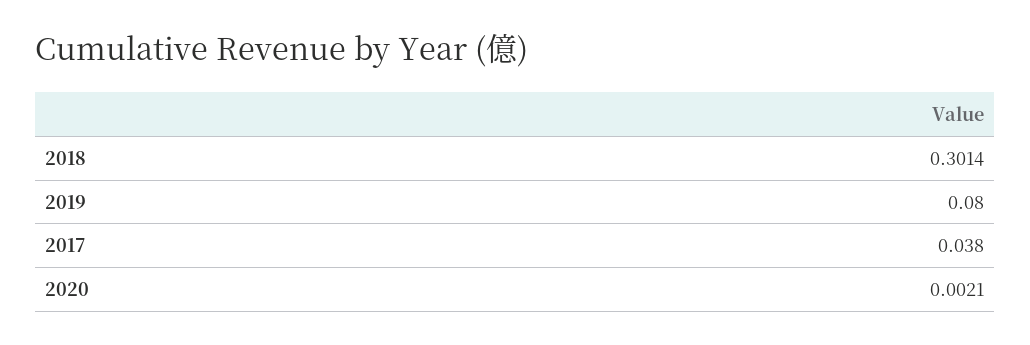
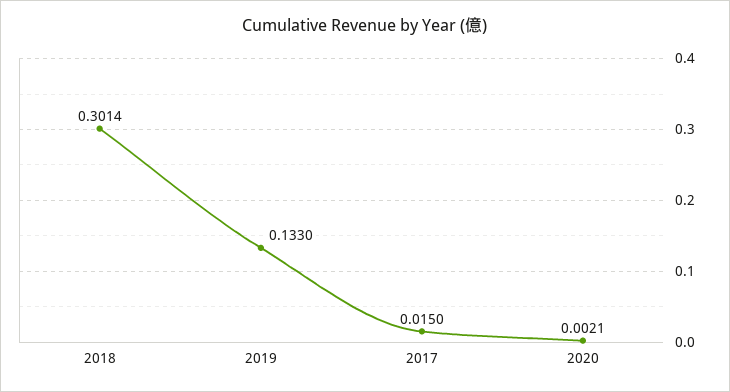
2019: 0.08 -> 0.133
2017: 0.038 -> 0.015

